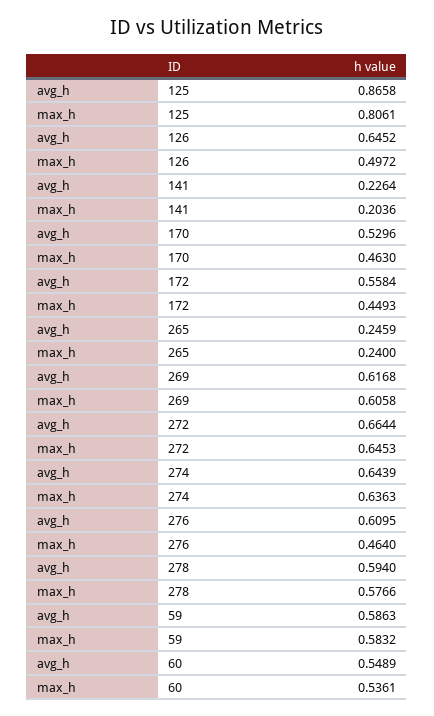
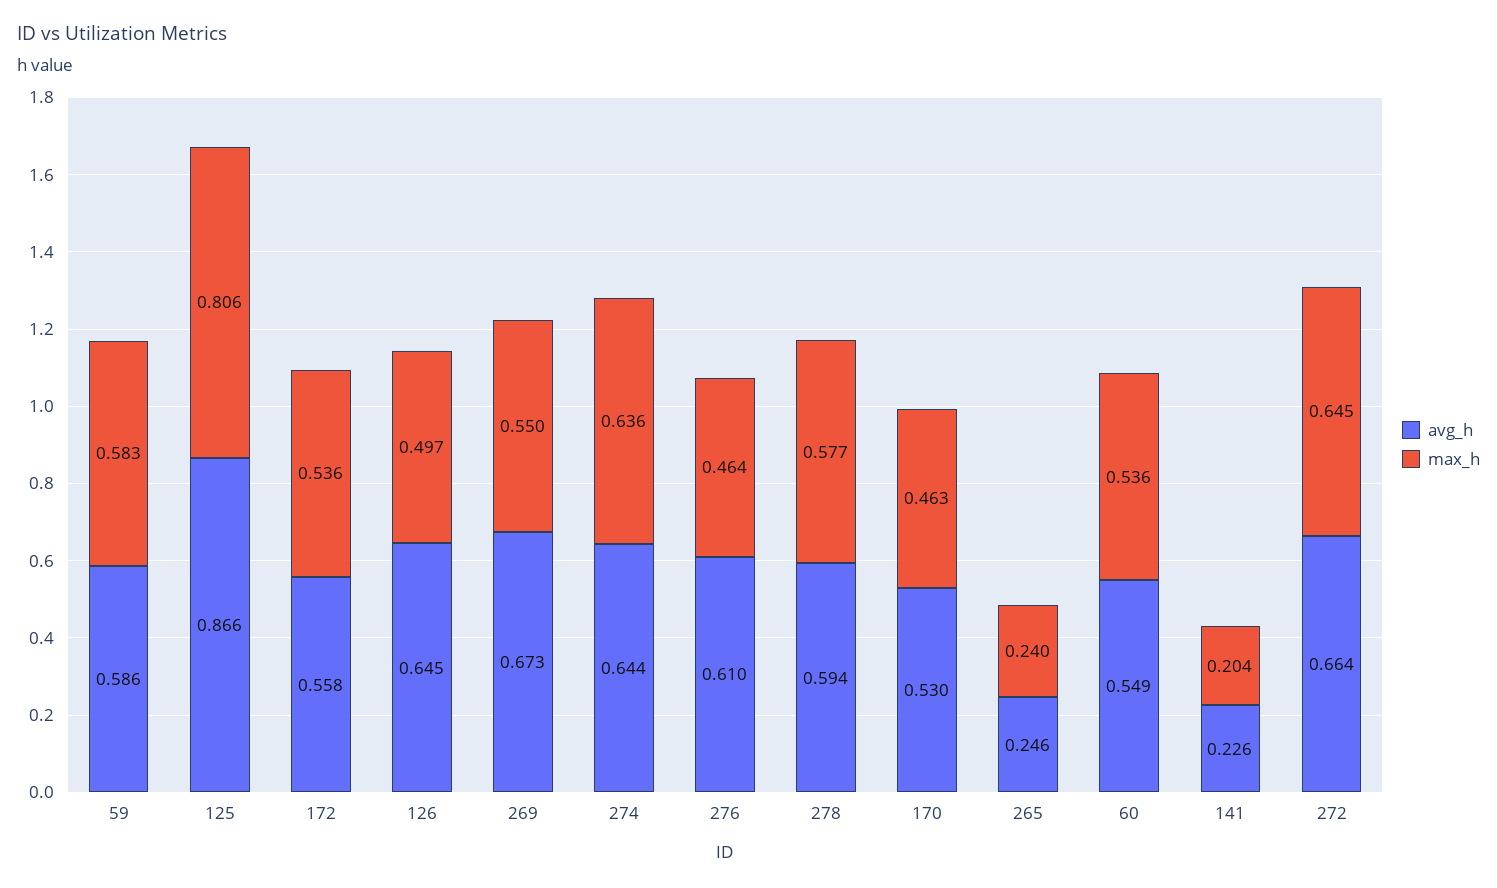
max_h, 172: 0.4493 -> 0.536
avg_h, 269: 0.6168 -> 0.673
max_h, 269: 0.6058 -> 0.55

